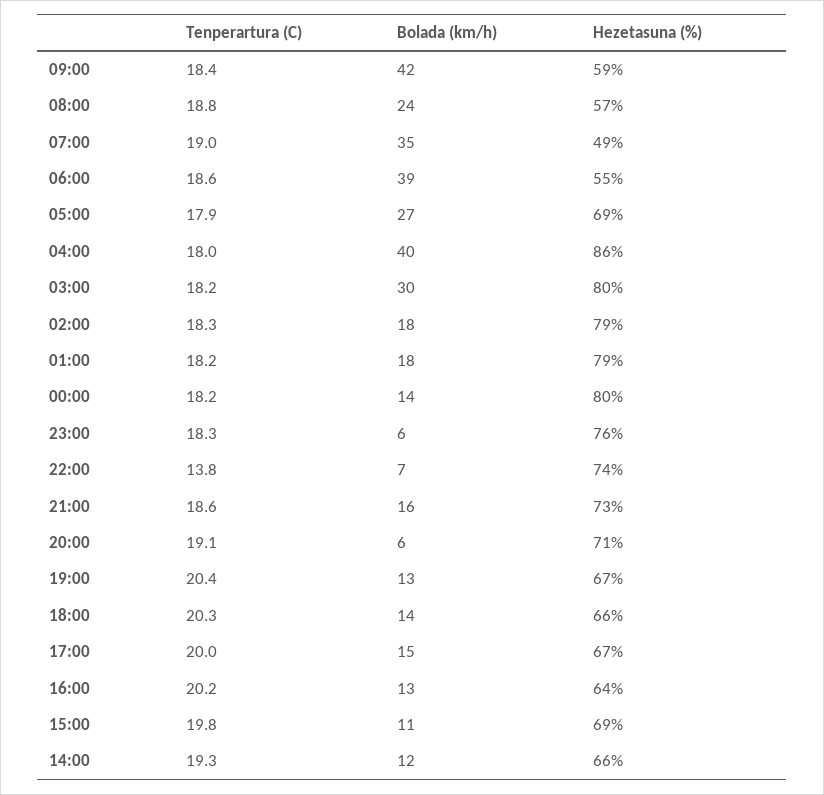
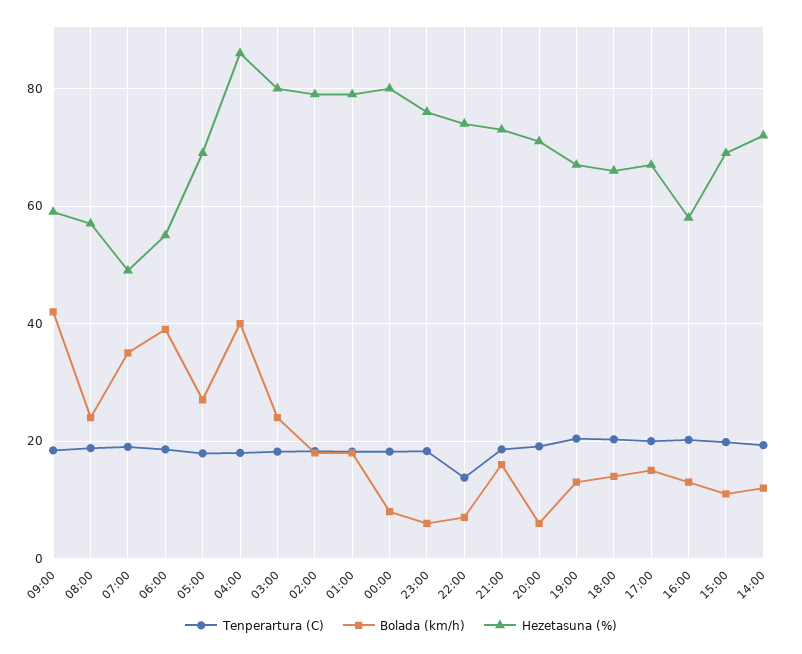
Bolada (km/h), 03:00: 30 -> 24
Bolada (km/h), 00:00: 14 -> 8
Hezetasuna (%), 16:00: 64 -> 58
Hezetasuna (%), 14:00: 66 -> 72

